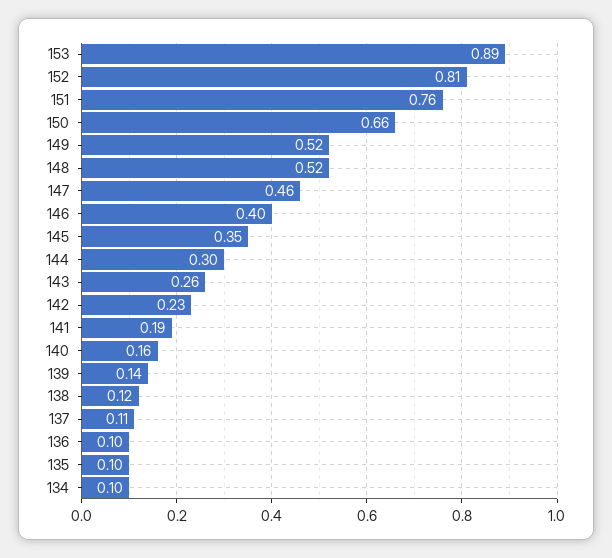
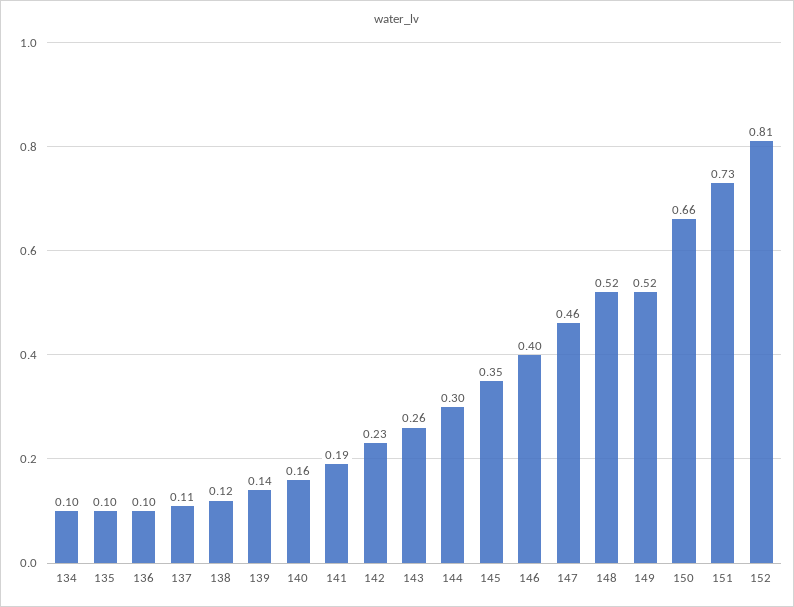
153: 0.89 -> none
151: 0.76 -> 0.73

